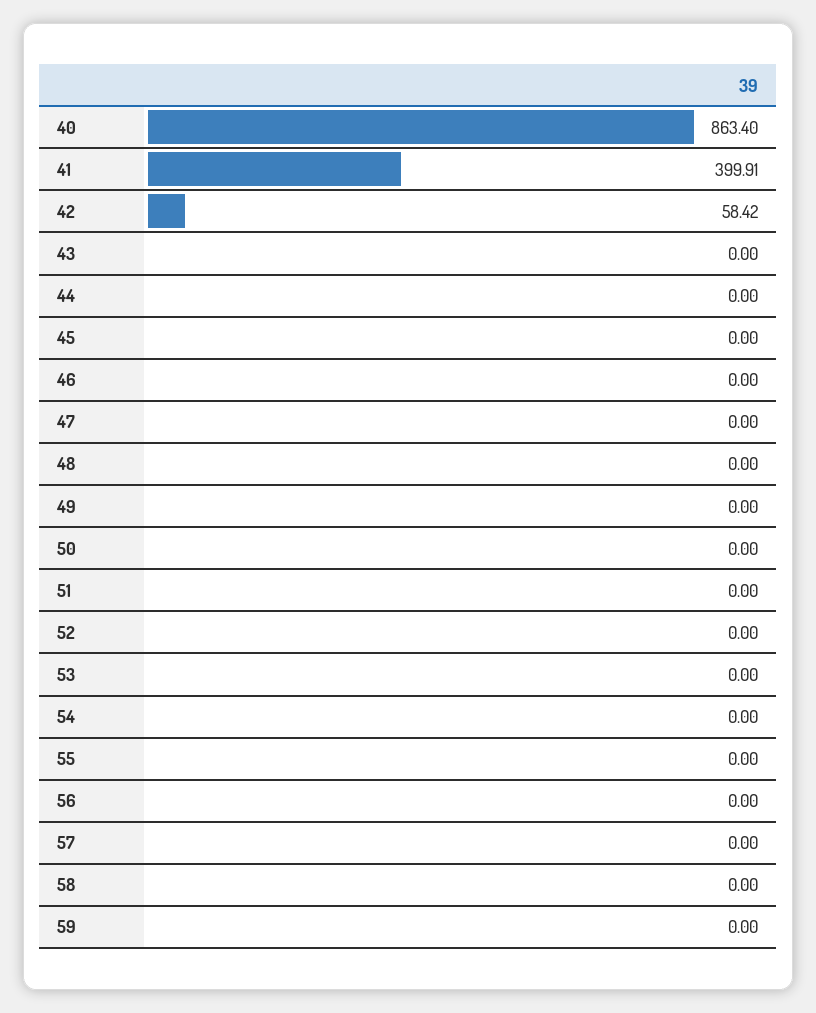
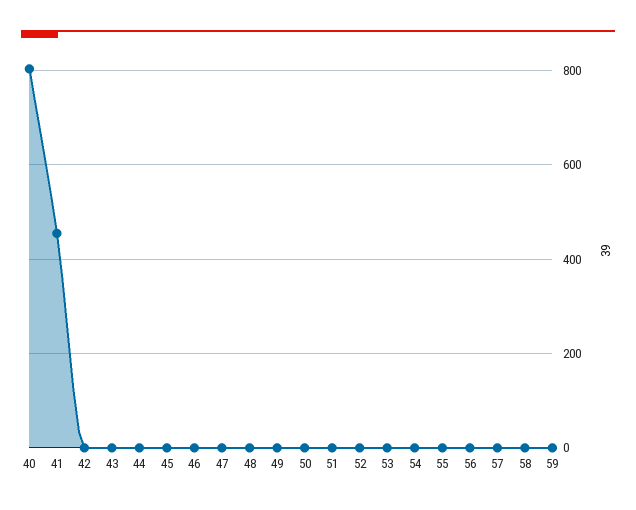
40: 863.4 -> 800
41: 399.91 -> 460
42: 58.42 -> 0

